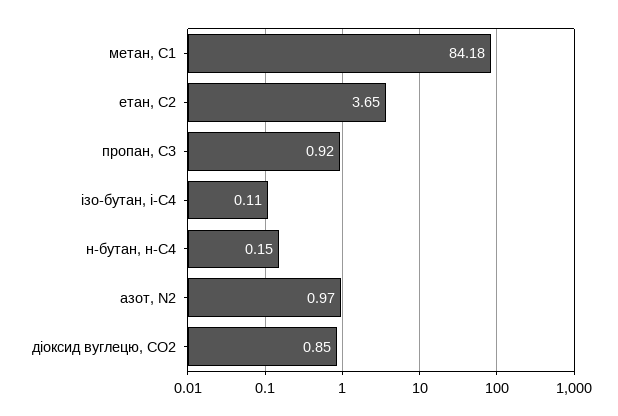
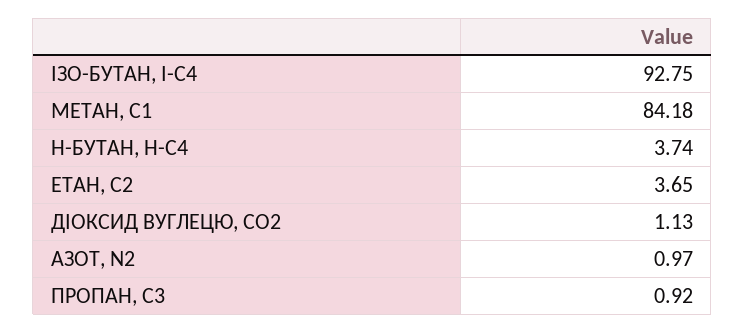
ізо-бутан, і-С4: 0.11 -> 92.75
н-бутан, н-С4: 0.15 -> 3.74
діоксид вуглецю, CО2: 0.85 -> 1.13

